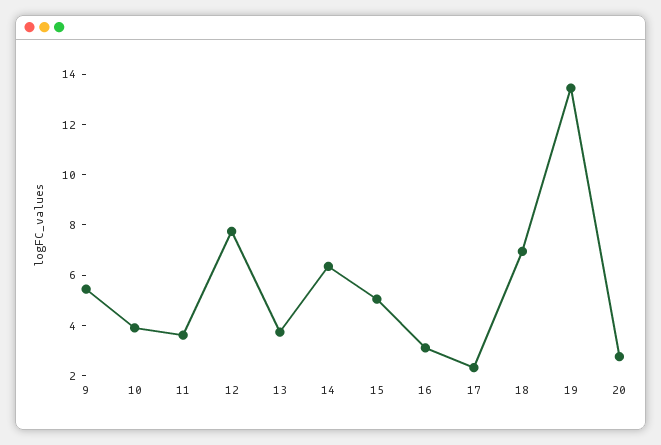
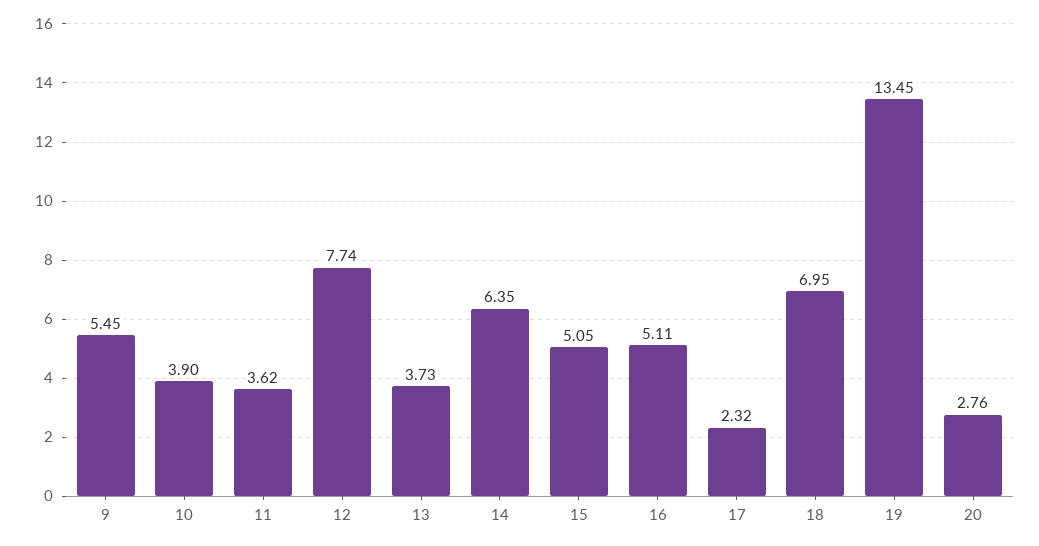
16: 3 -> 5.11

